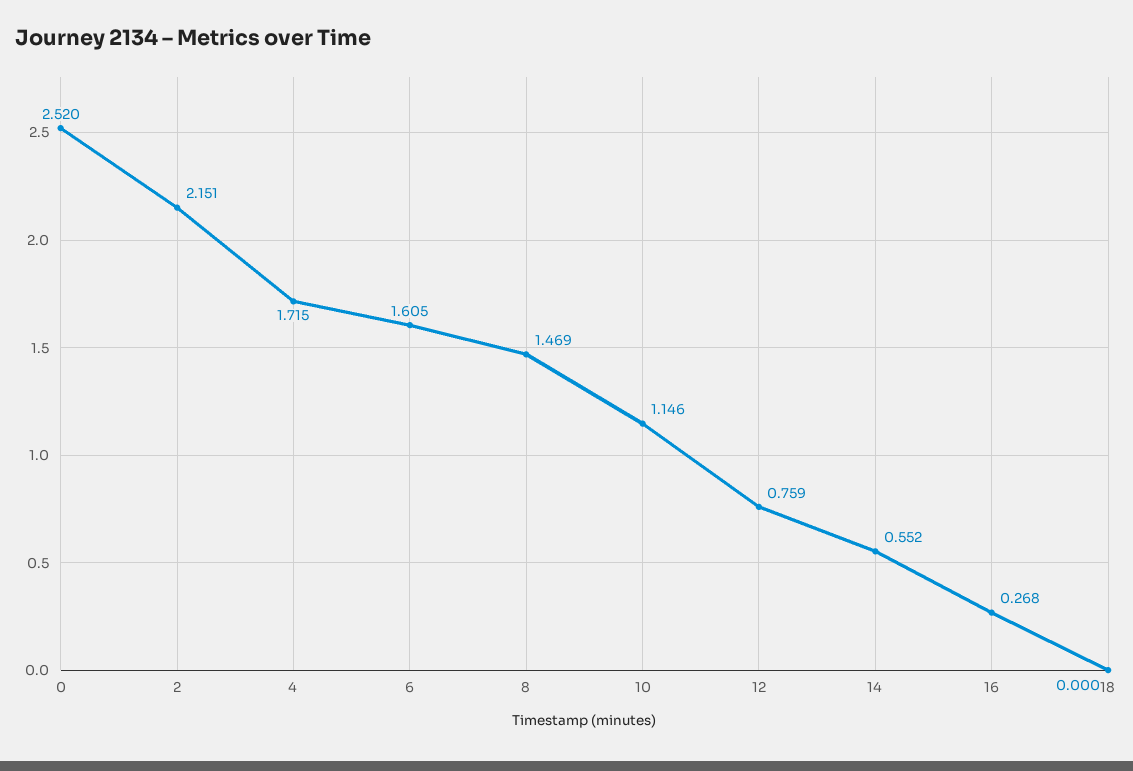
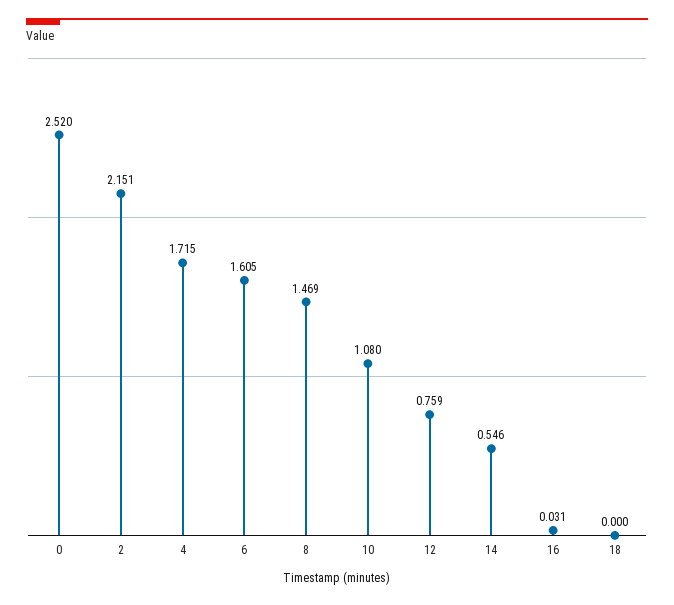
10: 1.146 -> 1.08
14: 0.552 -> 0.546
16: 0.268 -> 0.031

